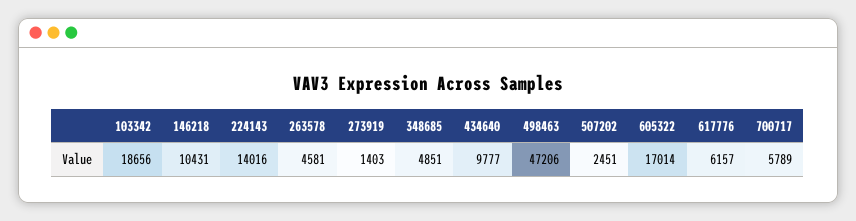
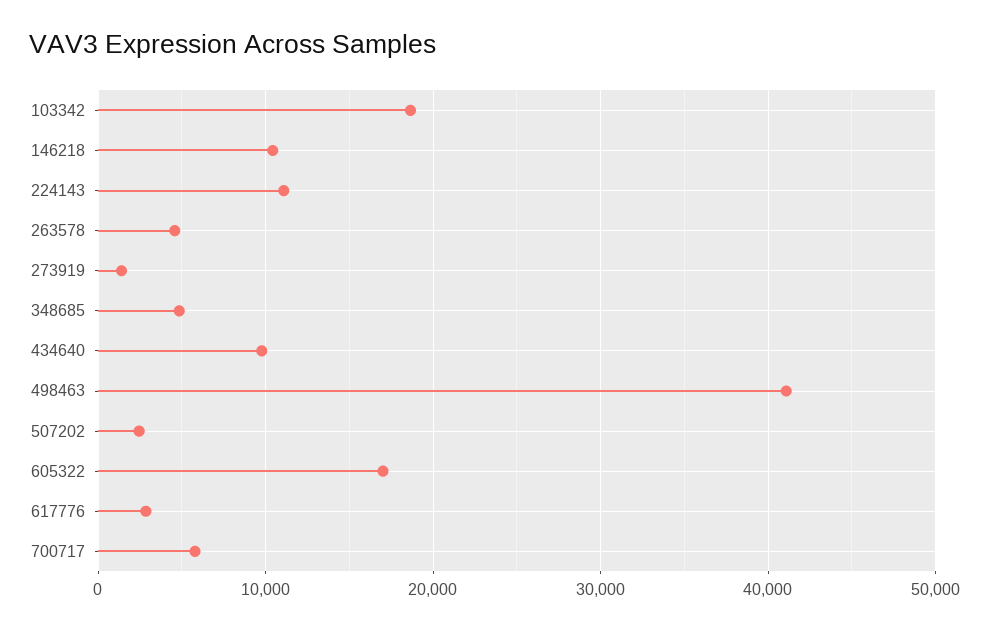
224143: 14016 -> 11000
498463: 47206 -> 41000
617776: 6157 -> 3000

